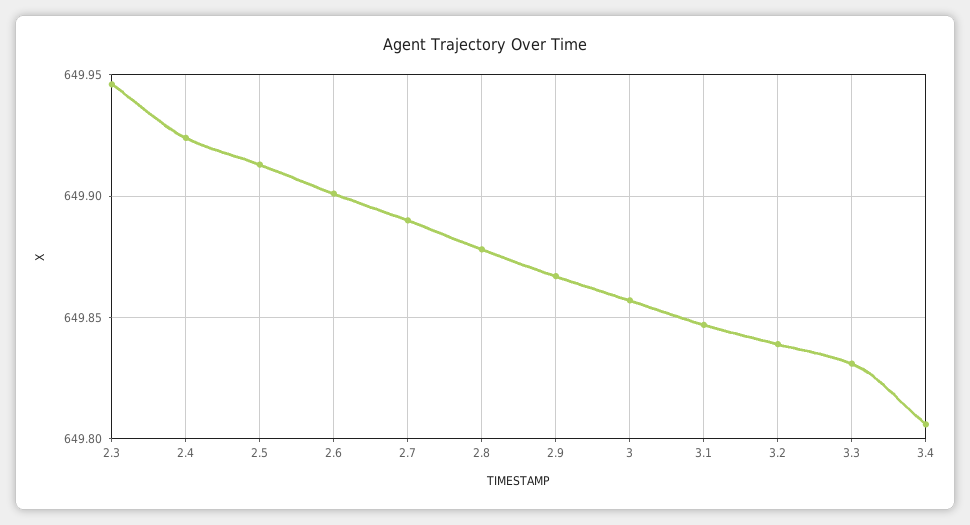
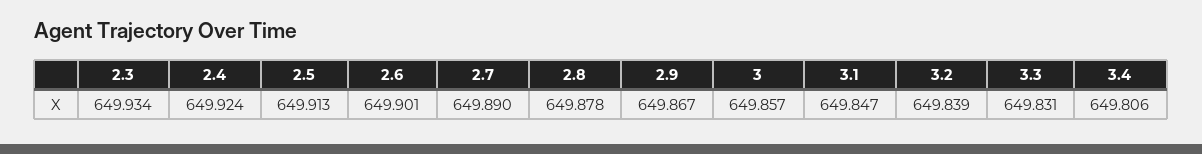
2.3: 649.945 -> 649.934

